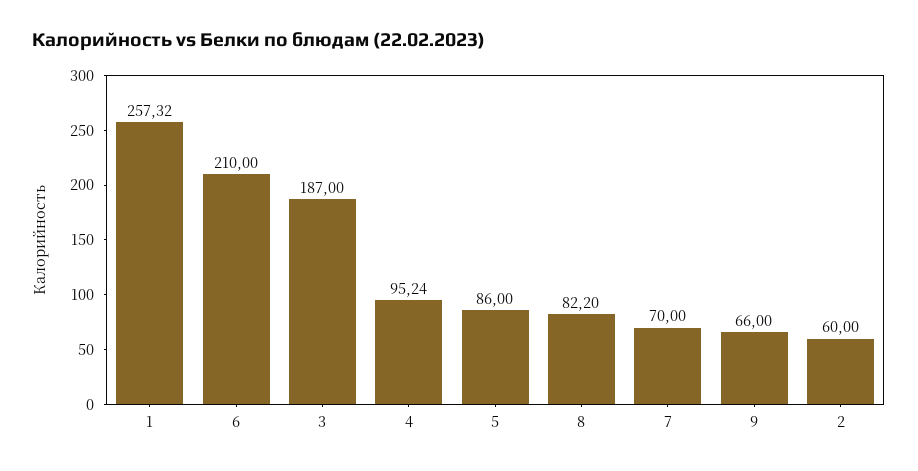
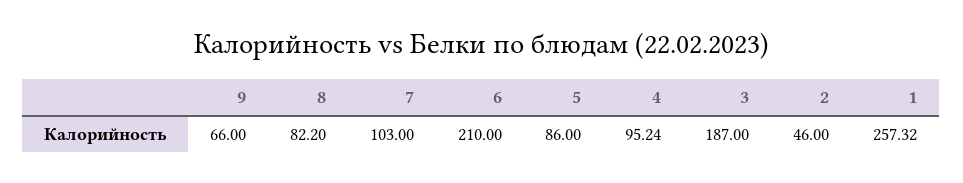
7: 70 -> 103
2: 60 -> 46

